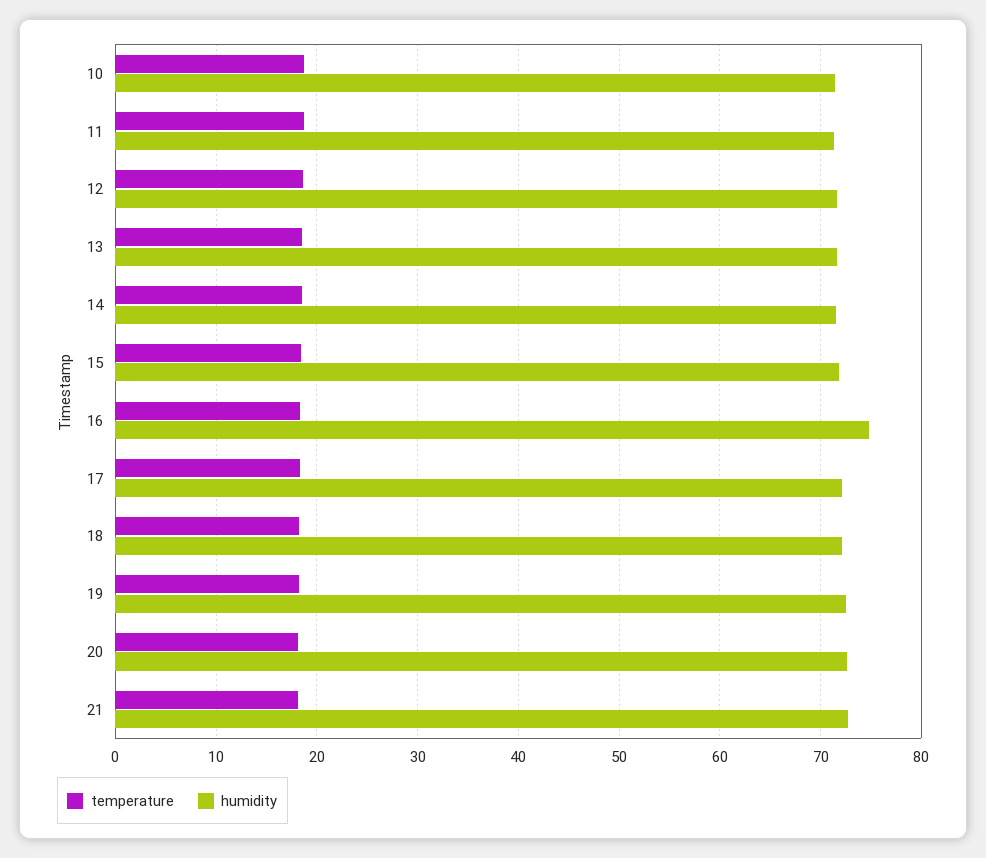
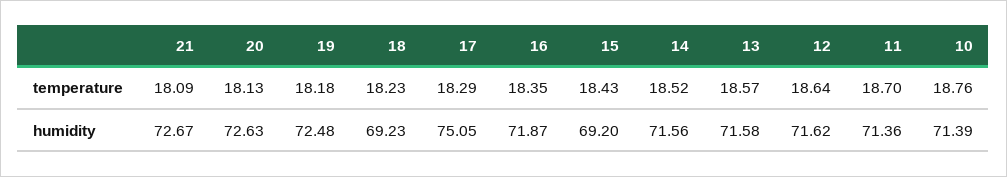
humidity, 15: 72 -> 69.2
humidity, 16: 75 -> 71.87
humidity, 17: 72 -> 75.05
humidity, 18: 72 -> 69.23

